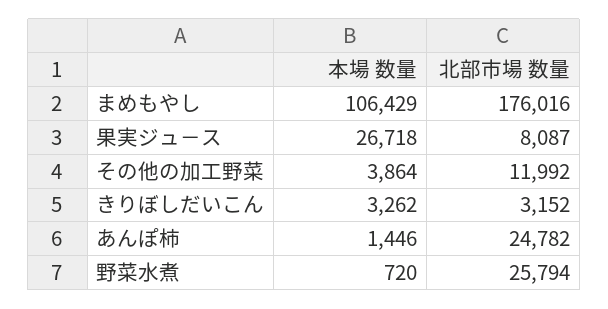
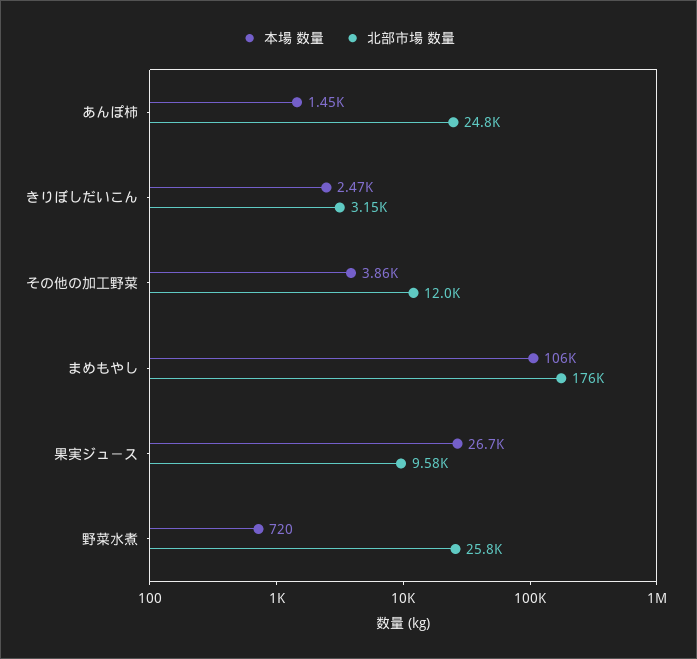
北部市場 数量, 果実ジュ－ス: 8087 -> 9580
本場 数量, きりぼしだいこん: 3262 -> 2470

